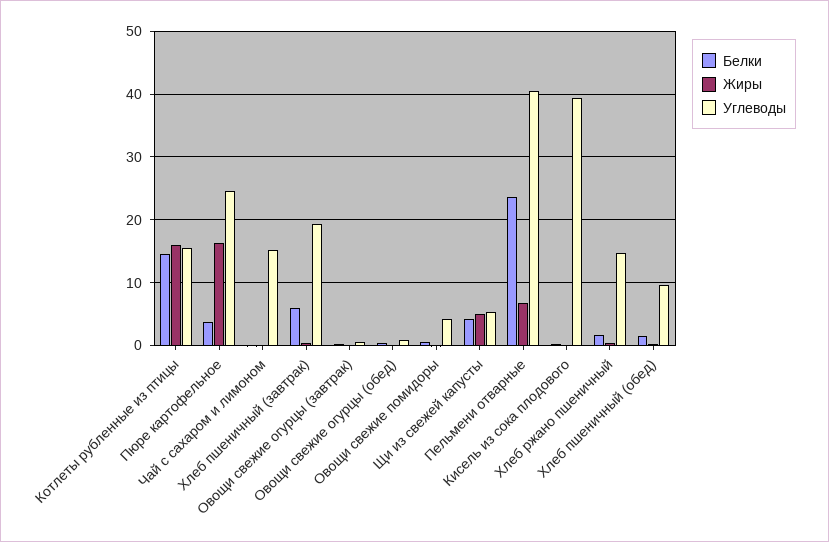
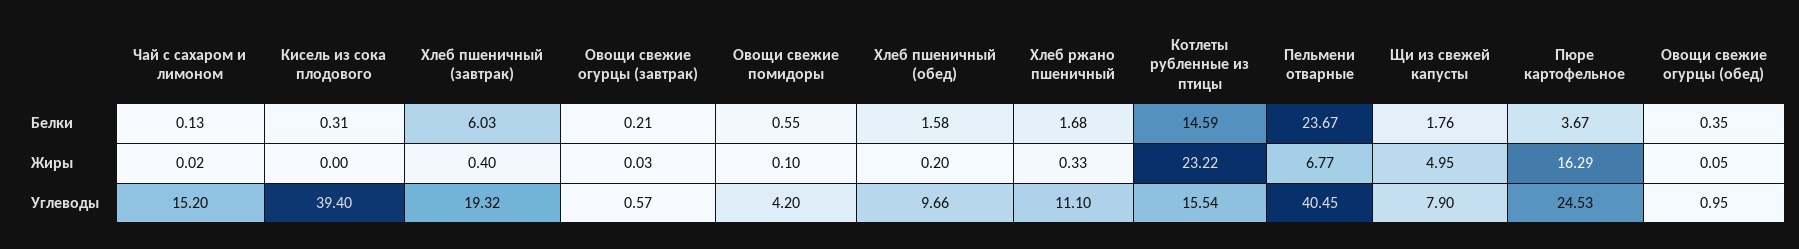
Жиры, Котлеты рубленные из птицы: 16 -> 23.22
Белки, Щи из свежей капусты: 4 -> 1.76
Углеводы, Щи из свежей капусты: 5 -> 7.9
Углеводы, Хлеб ржано пшеничный: 15 -> 11.1

